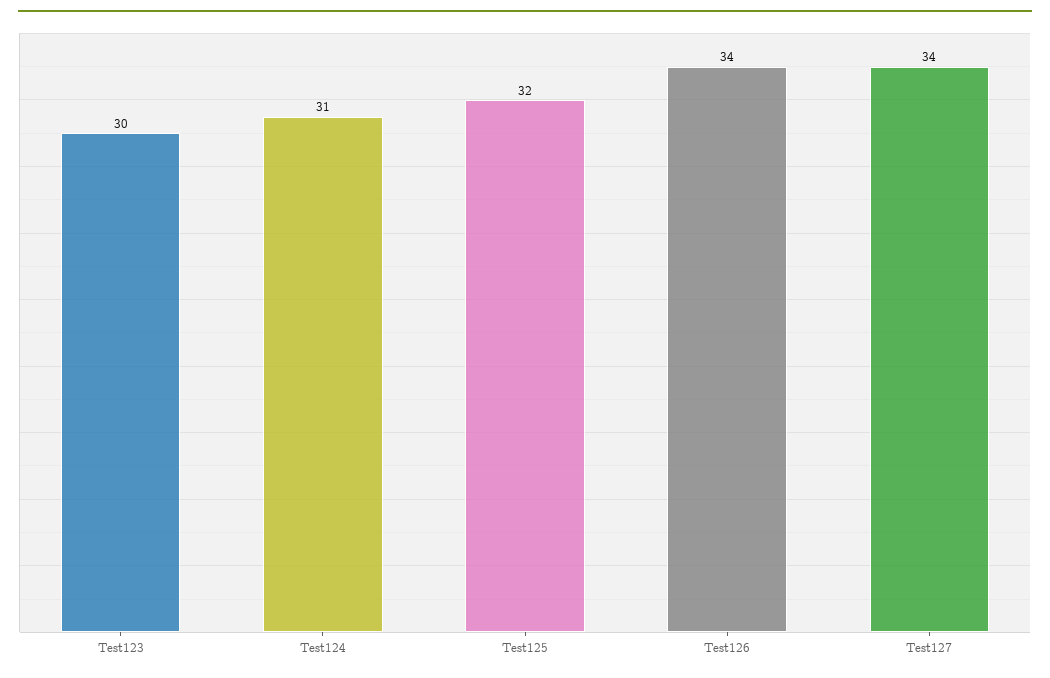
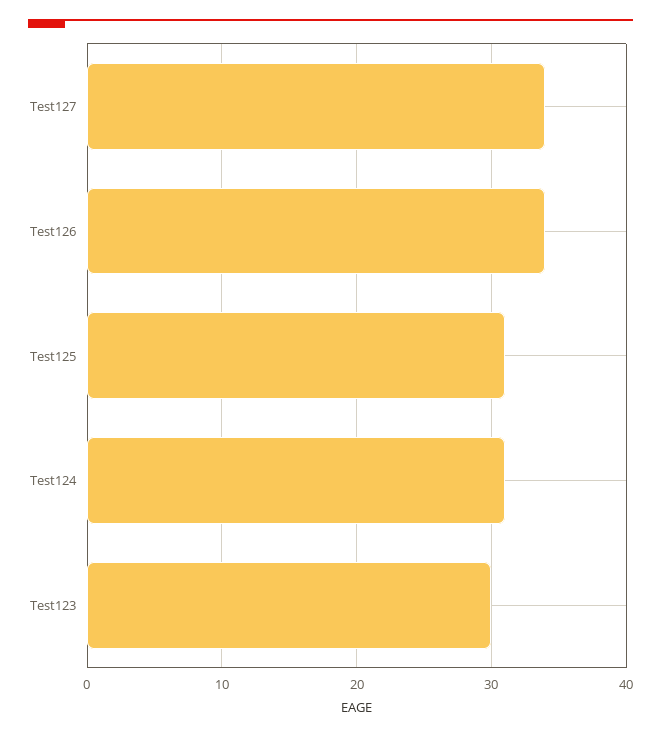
Test125: 32 -> 31

